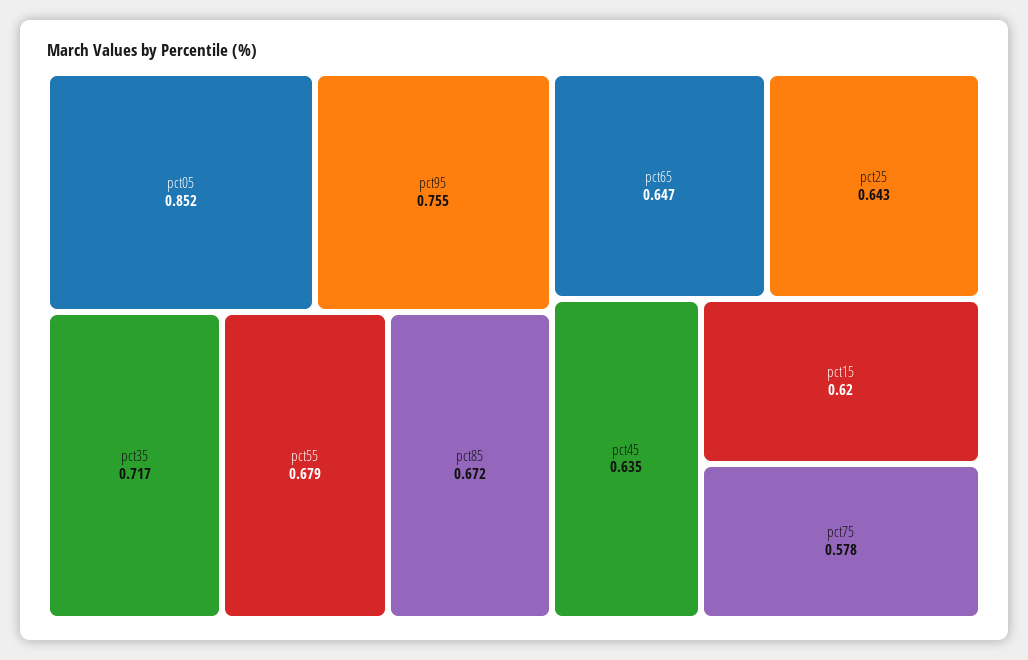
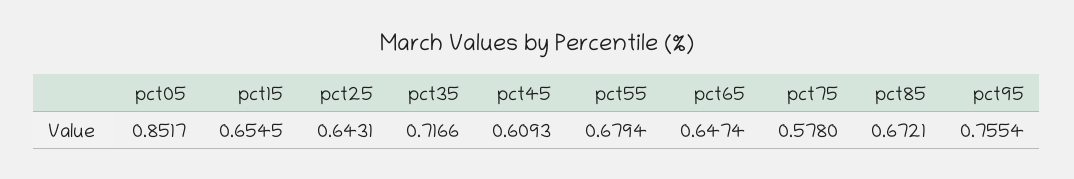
pct45: 0.635 -> 0.6093
pct15: 0.62 -> 0.6545

